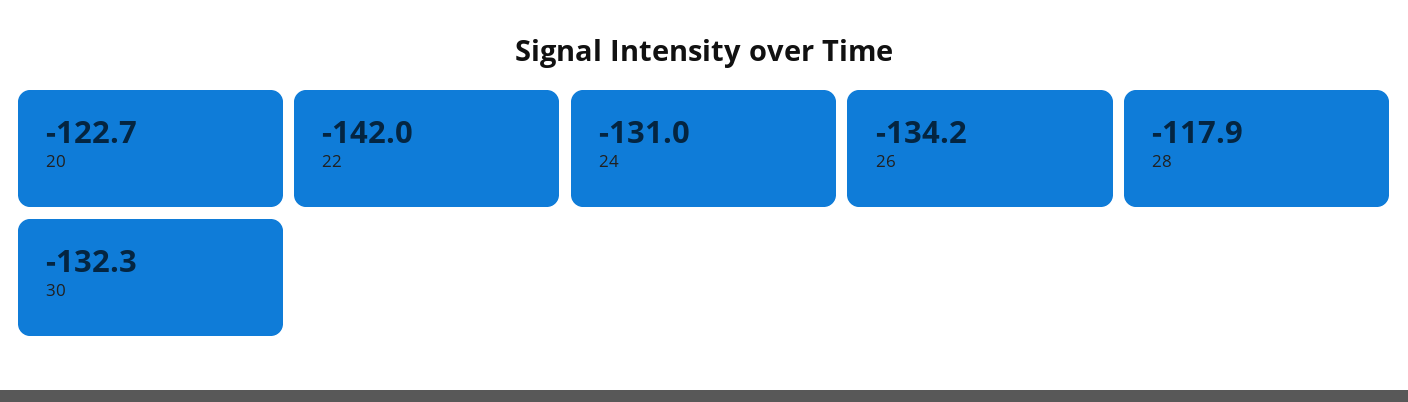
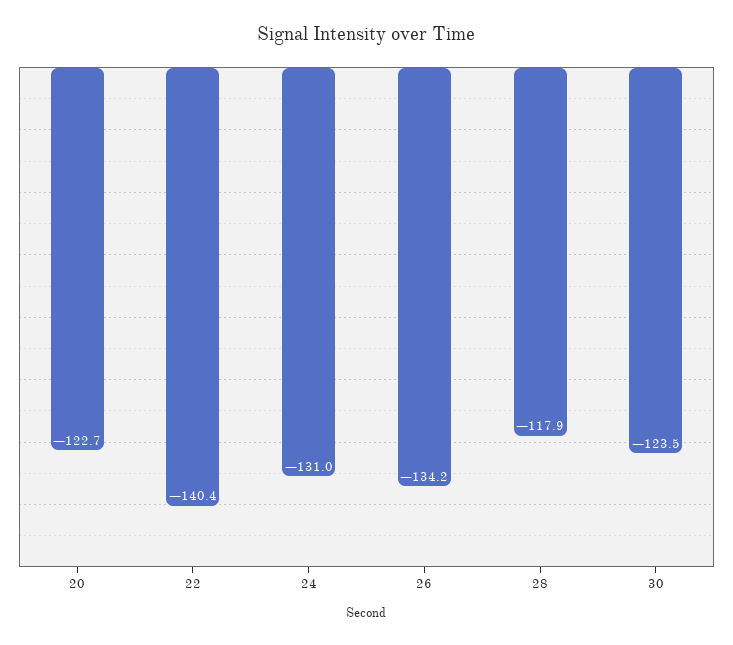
22: -142 -> -140.4
30: -132.3 -> -123.5

